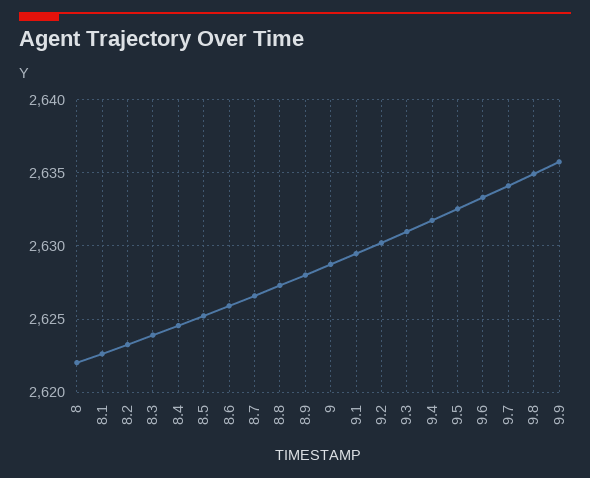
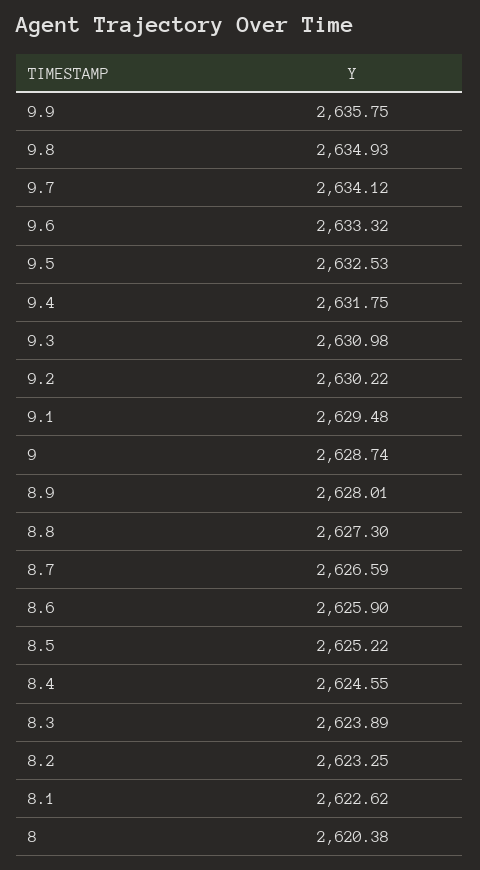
8: 2622 -> 2620.38

